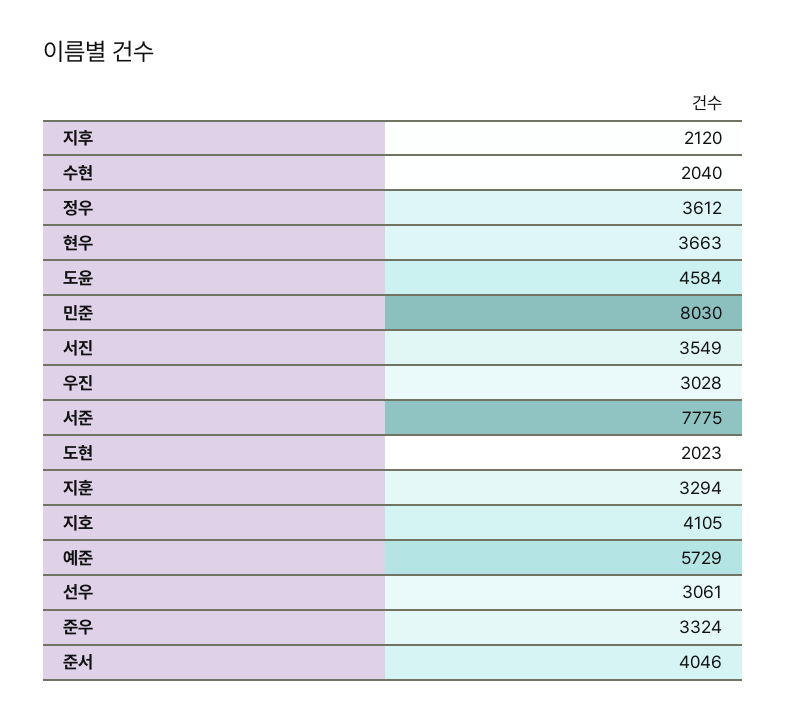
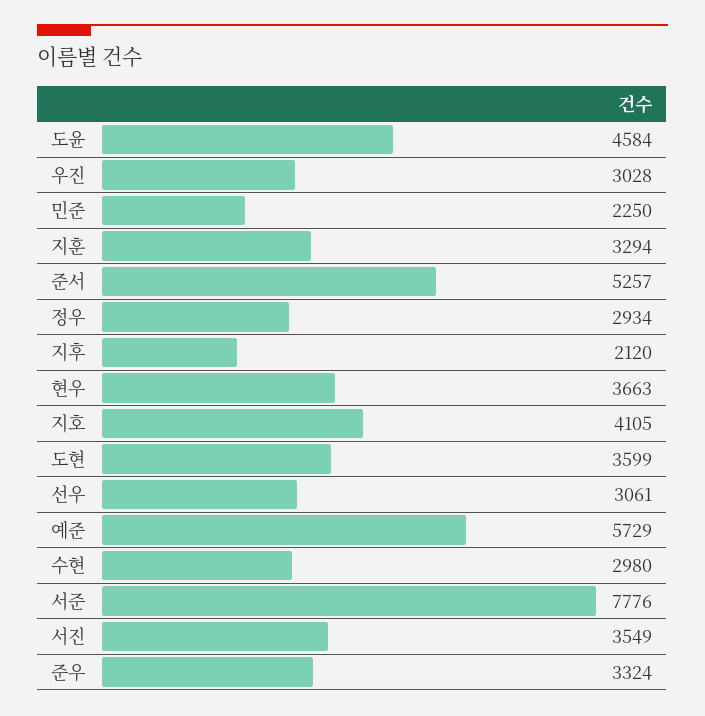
수현: 2040 -> 2980
정우: 3612 -> 2934
민준: 8030 -> 2250
서준: 7775 -> 7776
도현: 2023 -> 3599
준서: 4046 -> 5257

